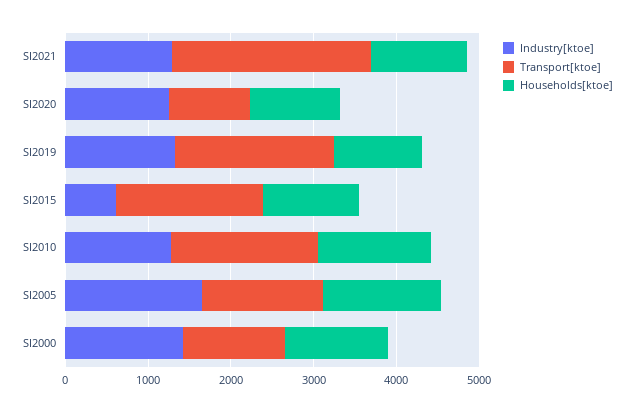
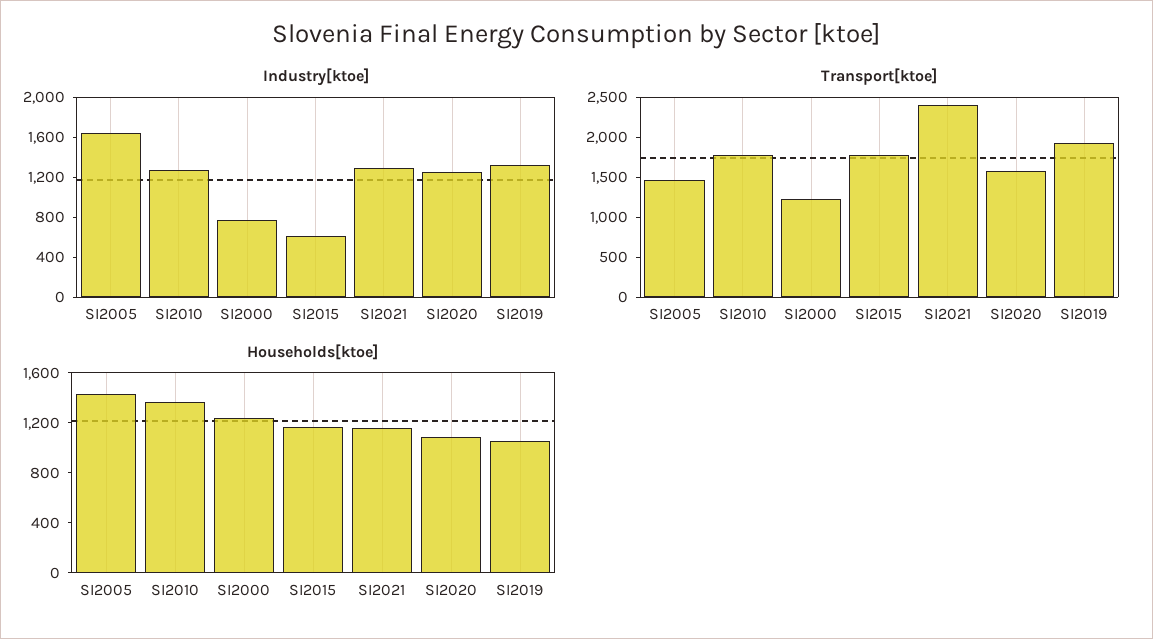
Transport[ktoe], SI2020: 1000 -> 1600
Industry[ktoe], SI2000: 1400 -> 800

